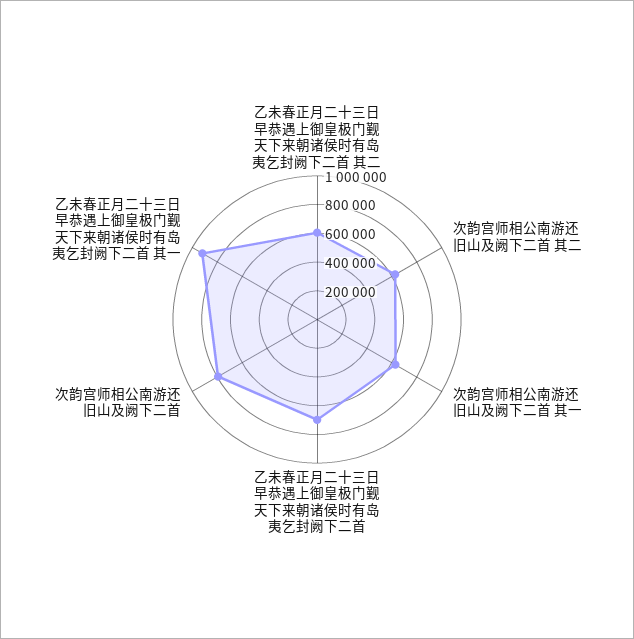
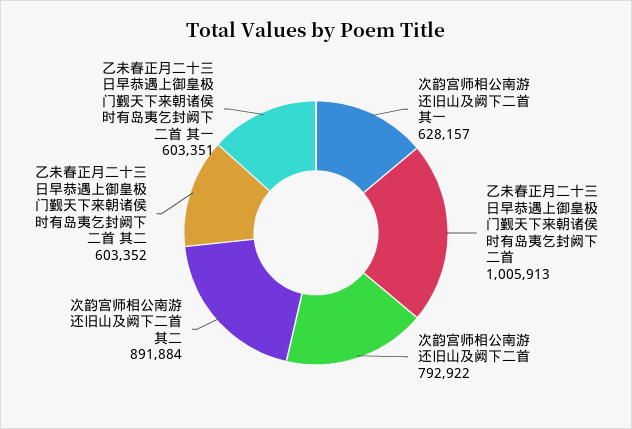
次韵宫师相公南游还旧山及阙下二首 其二: 600000 -> 891884
乙未春正月二十三日早恭遇上御皇极门觐天下来朝诸侯时有岛夷乞封阙下二首: 700000 -> 1005913
乙未春正月二十三日早恭遇上御皇极门觐天下来朝诸侯时有岛夷乞封阙下二首 其一: 900000 -> 603351

